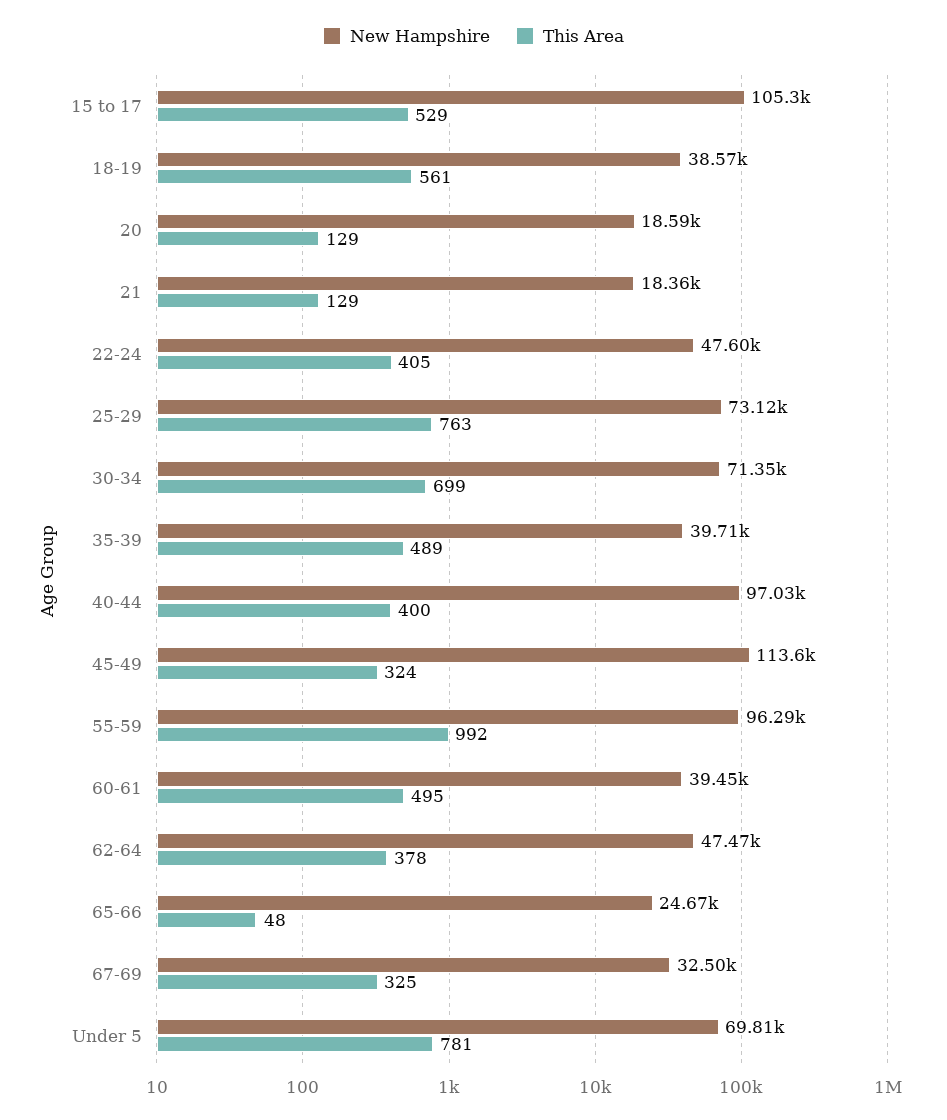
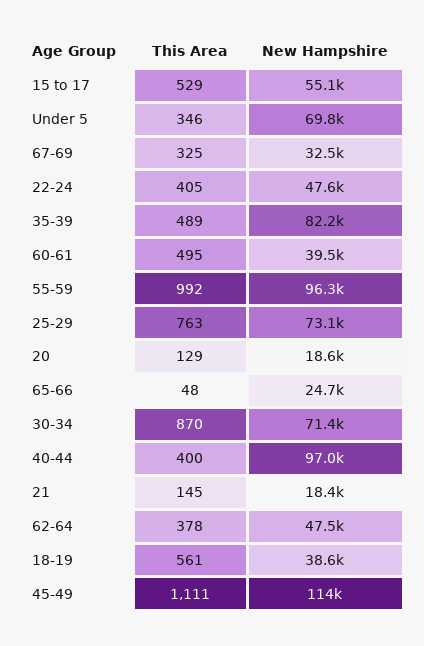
New Hampshire, 15 to 17: 105300 -> 55100
This Area, 21: 129 -> 145
This Area, 30-34: 699 -> 870
New Hampshire, 35-39: 39710 -> 82200
This Area, 45-49: 324 -> 1111
This Area, Under 5: 781 -> 346

